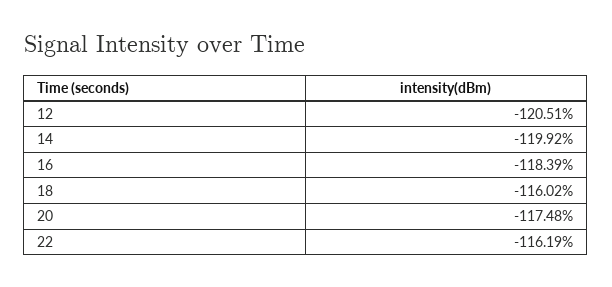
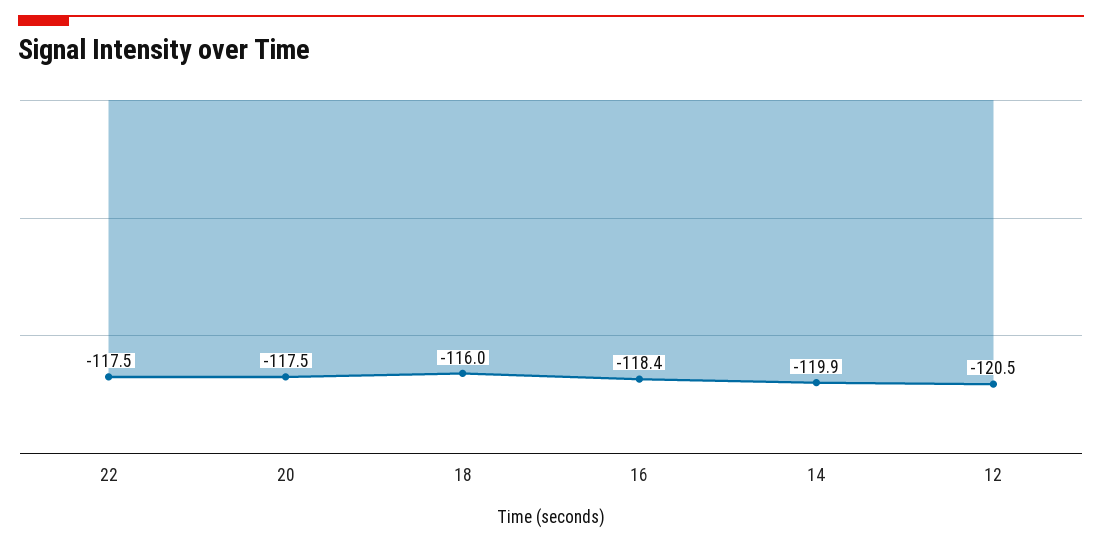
22: -116.19 -> -117.5

